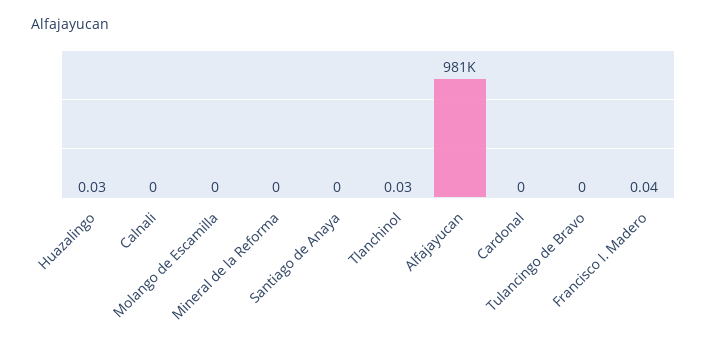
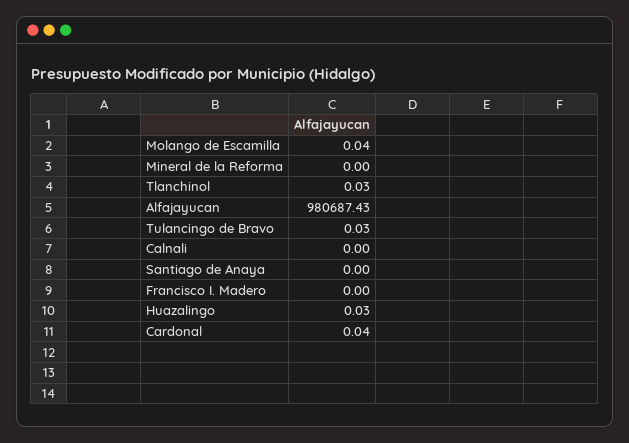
Molango de Escamilla: 0 -> 0.04
Cardonal: 0 -> 0.04
Tulancingo de Bravo: 0 -> 0.03
Francisco I. Madero: 0.04 -> 0

